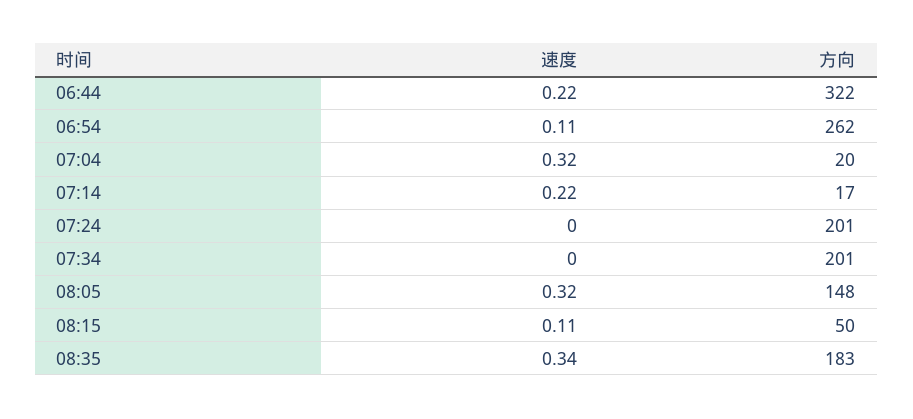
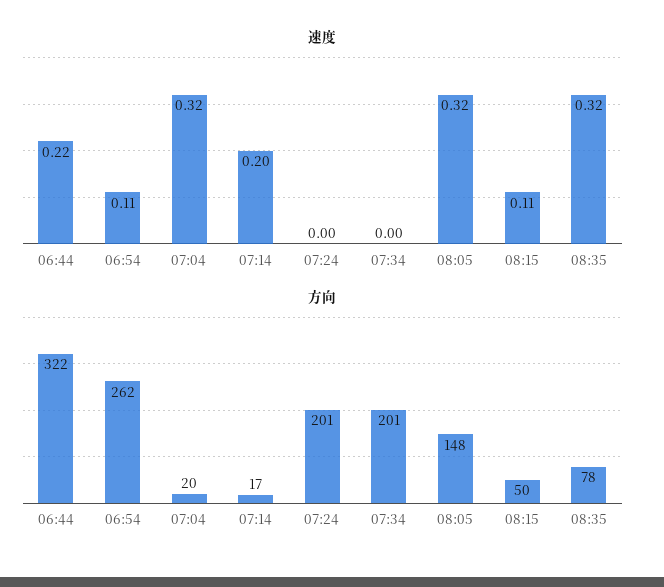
速度, 07:14: 0.22 -> 0.2
速度, 08:35: 0.34 -> 0.32
方向, 08:35: 183 -> 78

